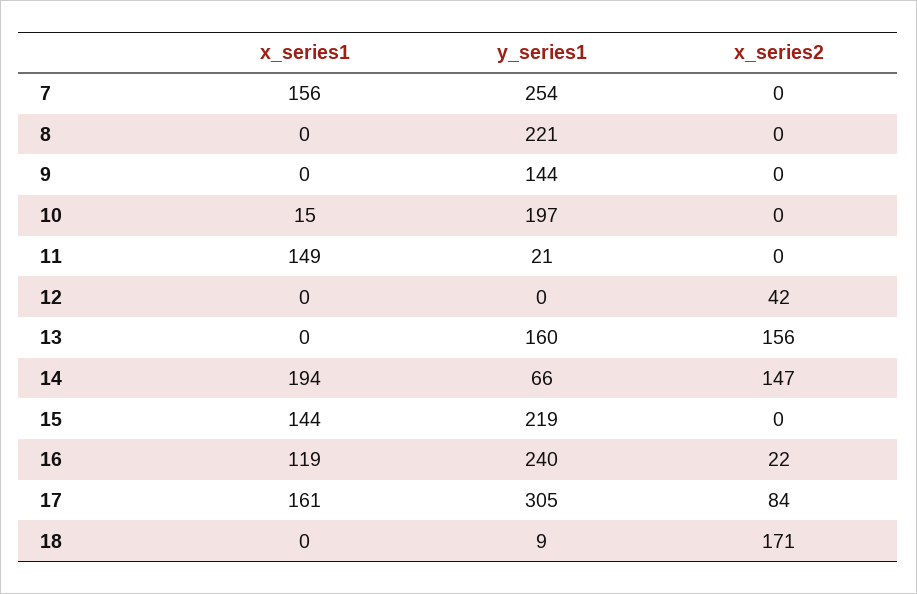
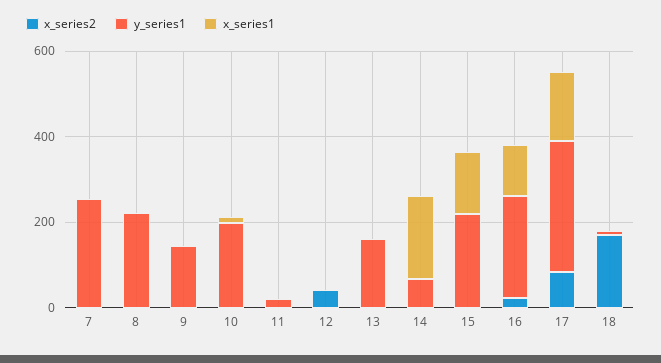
x_series1, 7: 156 -> 0
x_series1, 11: 149 -> 0
x_series2, 13: 156 -> 0
x_series2, 14: 147 -> 0

